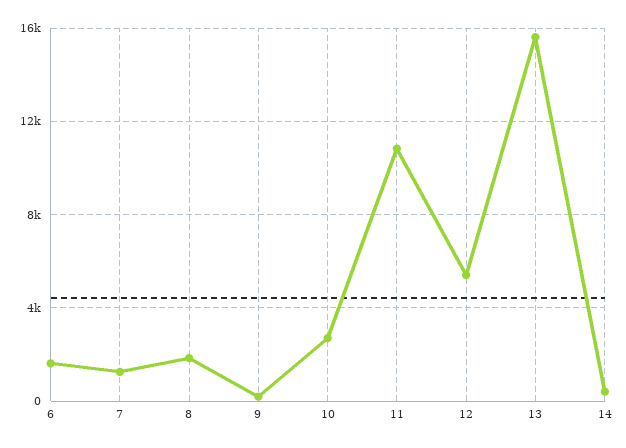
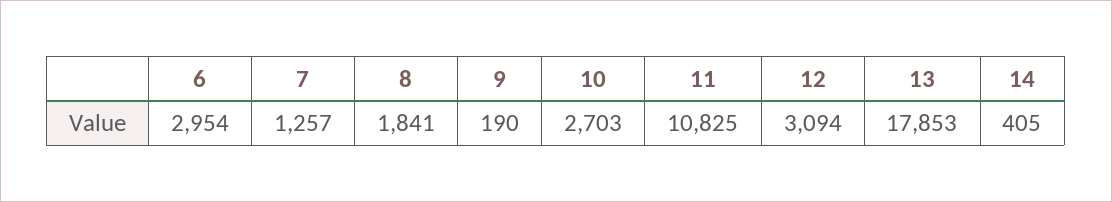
6: 1500 -> 2954
12: 5500 -> 3094
13: 15500 -> 17853

